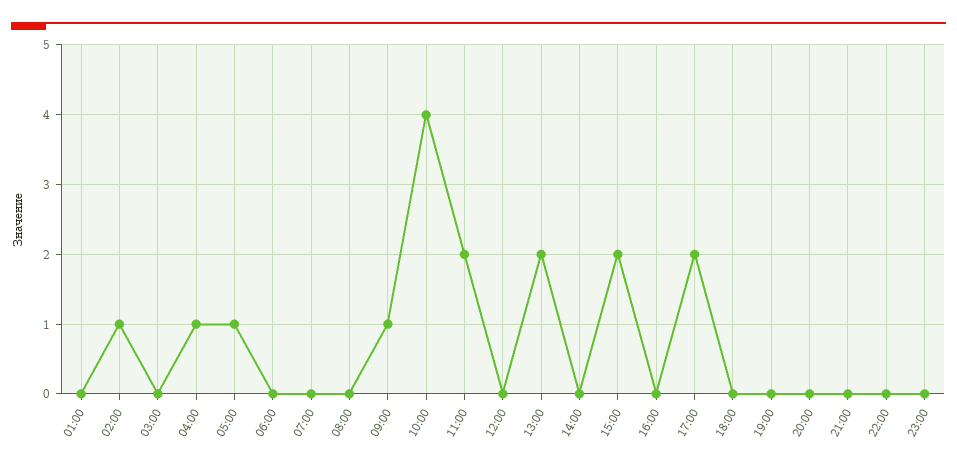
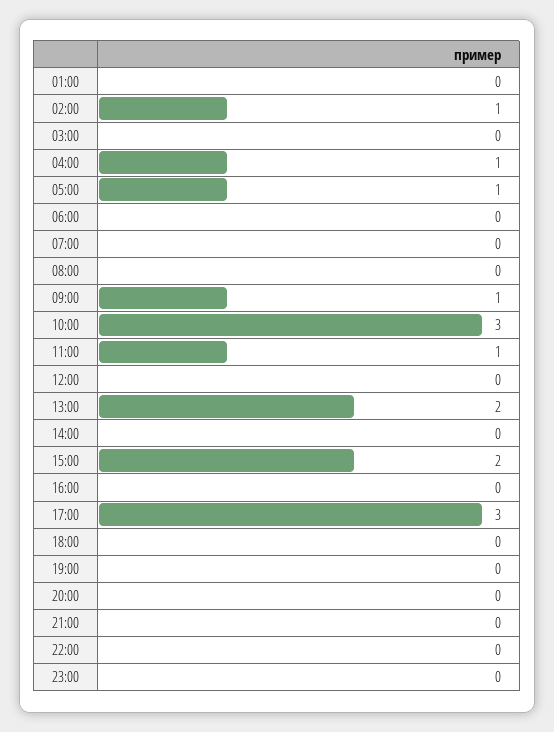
10:00: 4 -> 3
11:00: 2 -> 1
17:00: 2 -> 3

